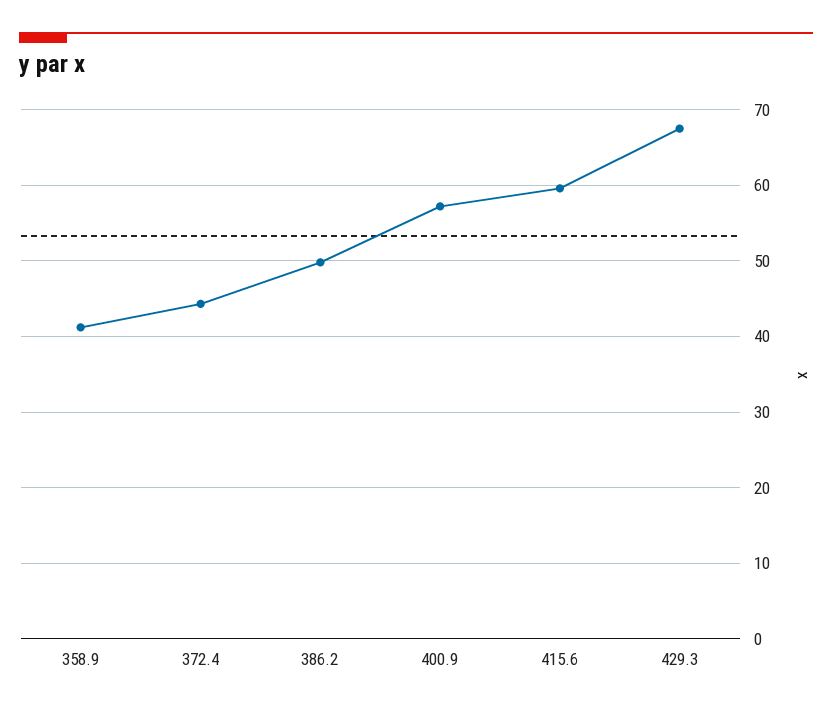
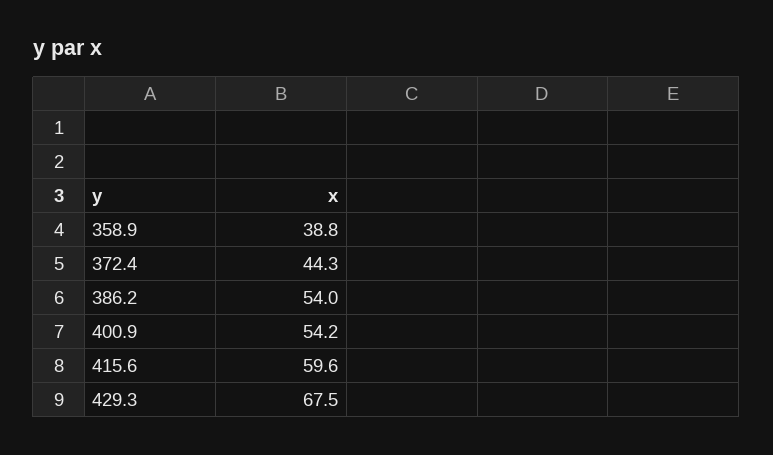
358.9: 41 -> 38.8
386.2: 50 -> 54
400.9: 57 -> 54.2

